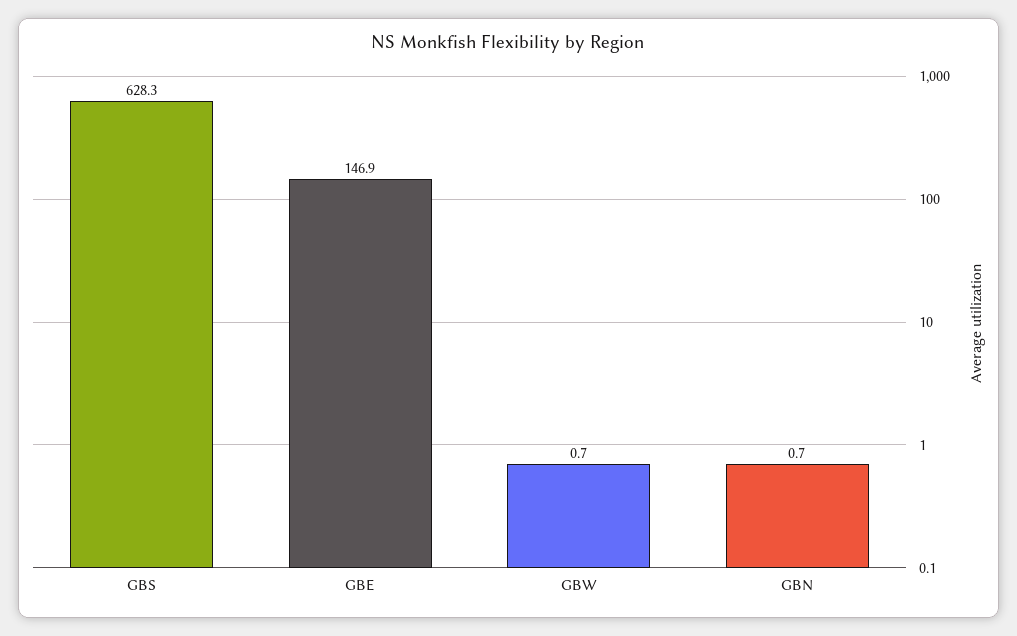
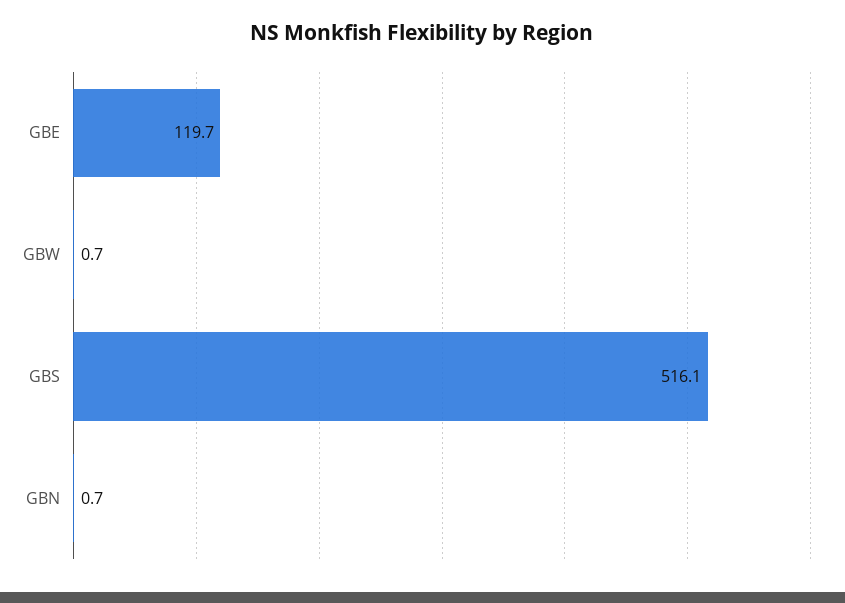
GBS: 628.3 -> 516.1
GBE: 146.9 -> 119.7

